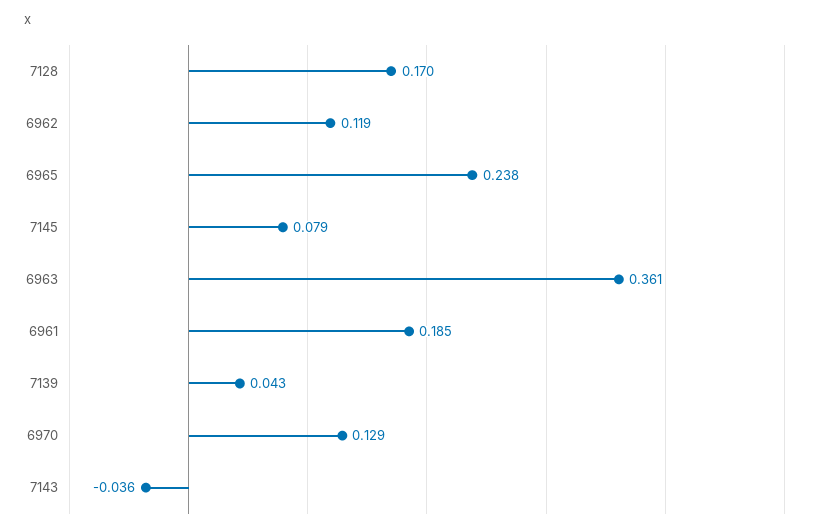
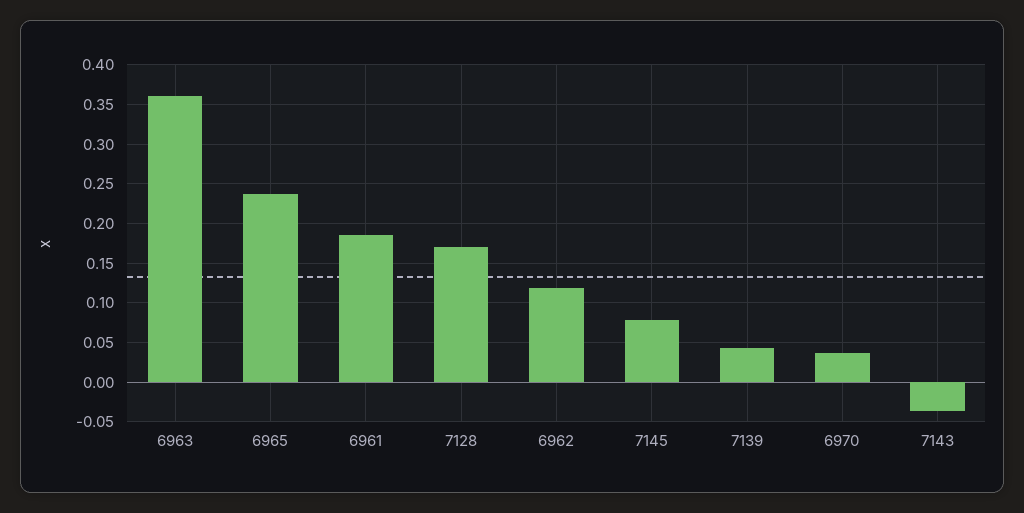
6970: 0.129 -> 0.04

